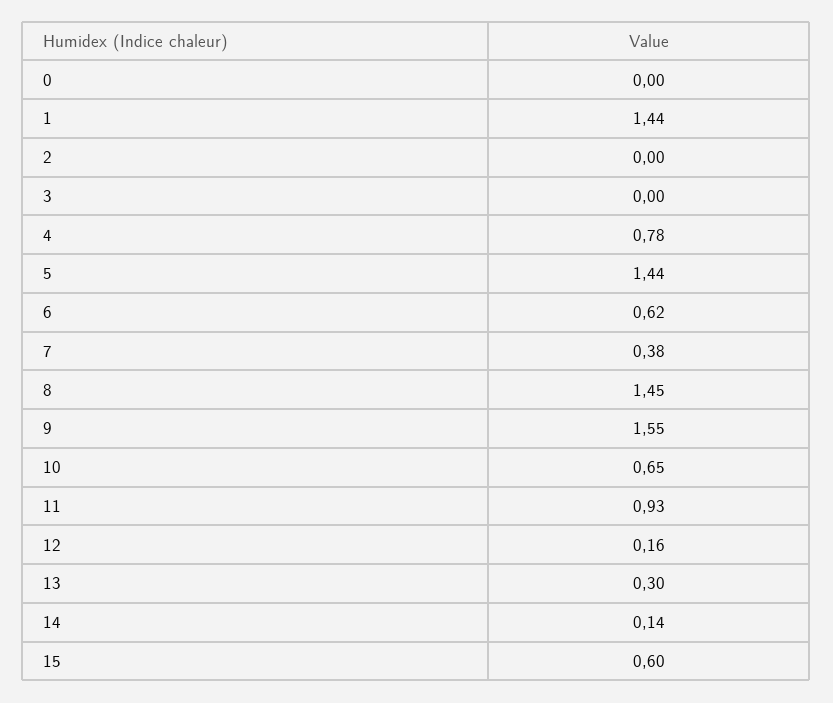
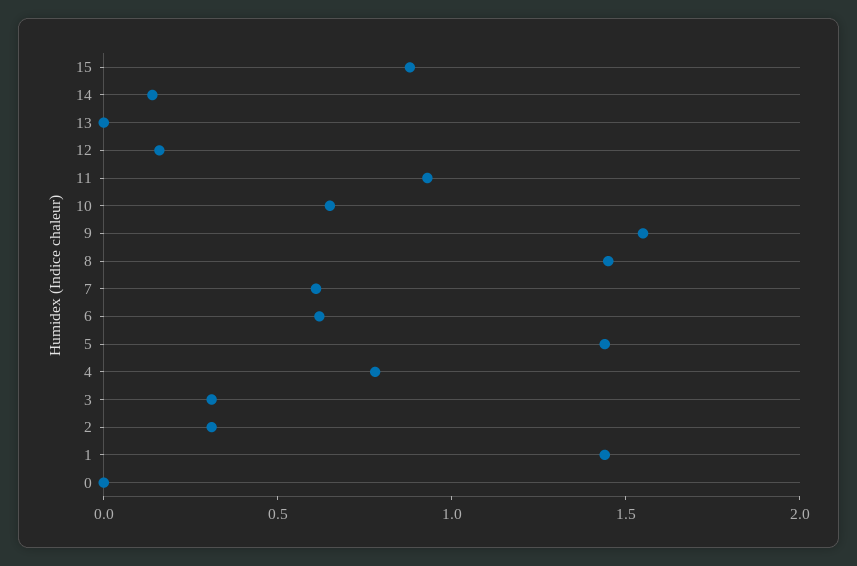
2: 0 -> 0.3
3: 0 -> 0.3
7: 0.38 -> 0.6
13: 0.3 -> 0
15: 0.6 -> 0.9

